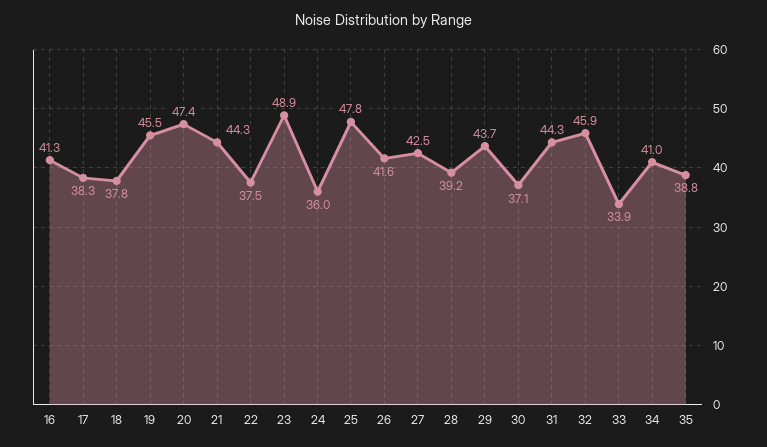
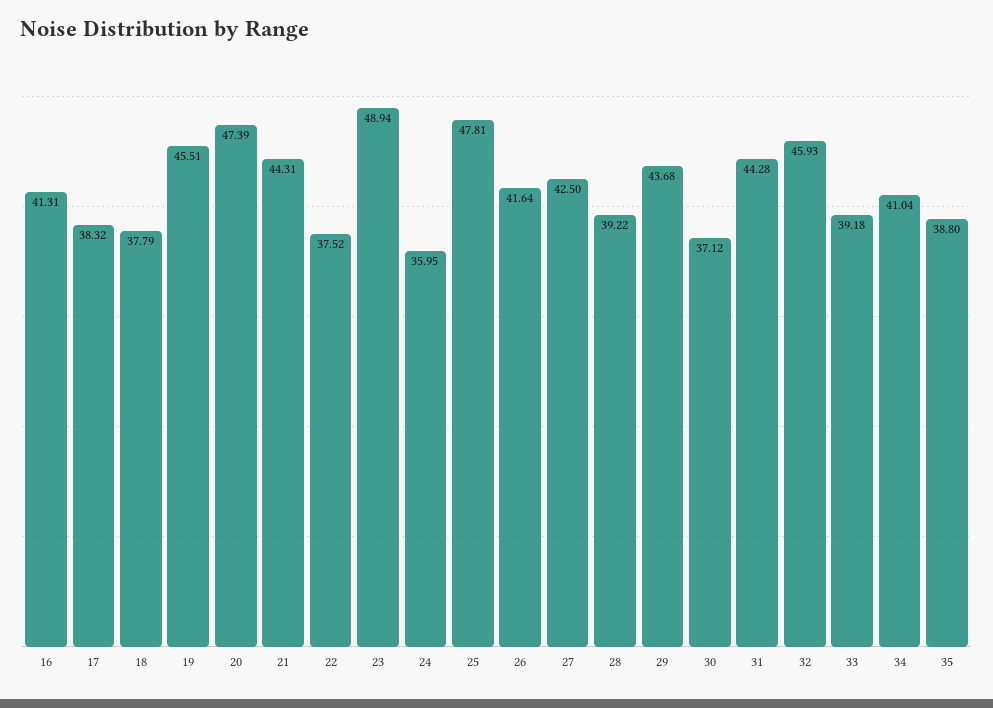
33: 33.9 -> 39.18

